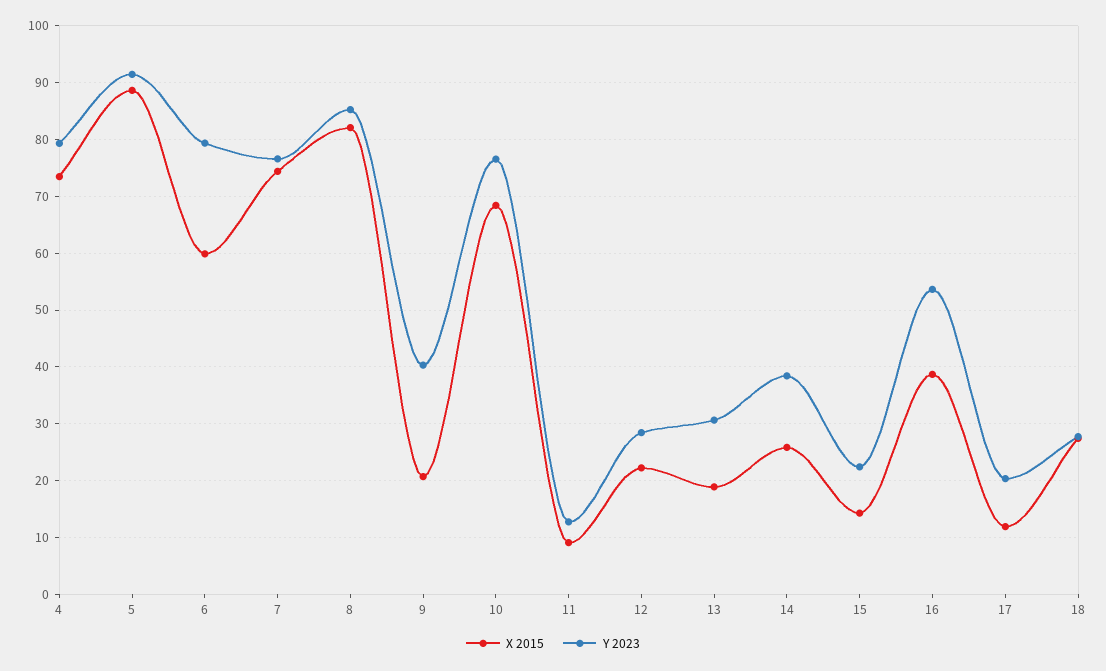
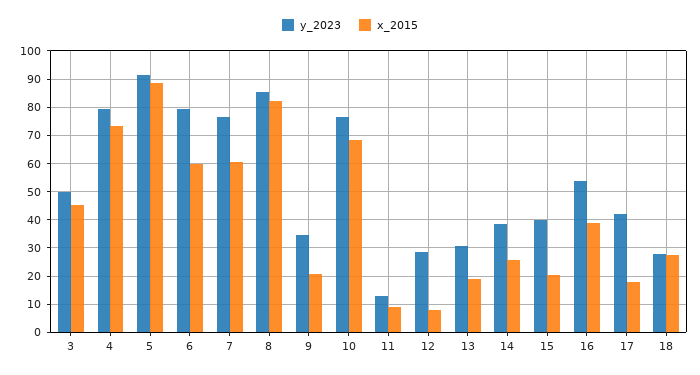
X 2015, 7: 74 -> 60
Y 2023, 9: 40 -> 35
X 2015, 12: 22 -> 7.5
X 2015, 15: 14 -> 20
Y 2023, 15: 22 -> 40
X 2015, 17: 12 -> 17.5
Y 2023, 17: 20 -> 42.5
Y 2023, 3: none -> 50
X 2015, 3: none -> 45

